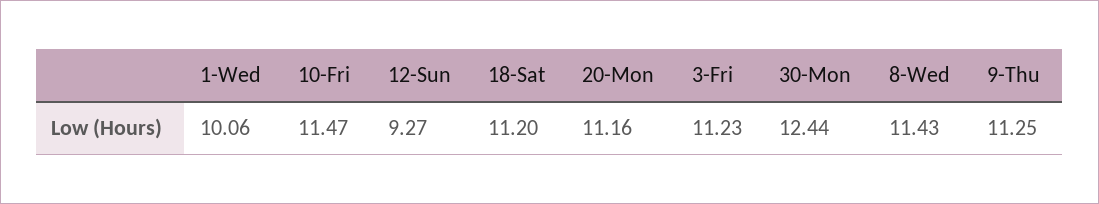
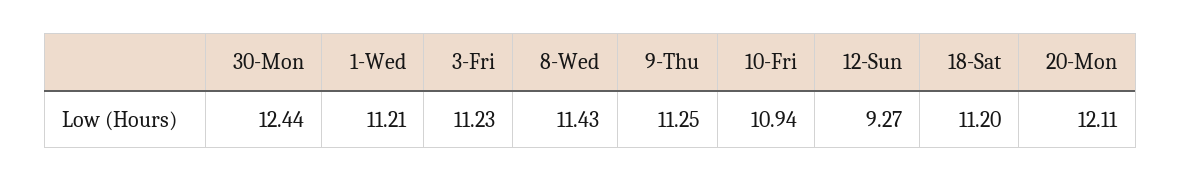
1-Wed: 10.06 -> 11.21
10-Fri: 11.47 -> 10.94
20-Mon: 11.16 -> 12.11

